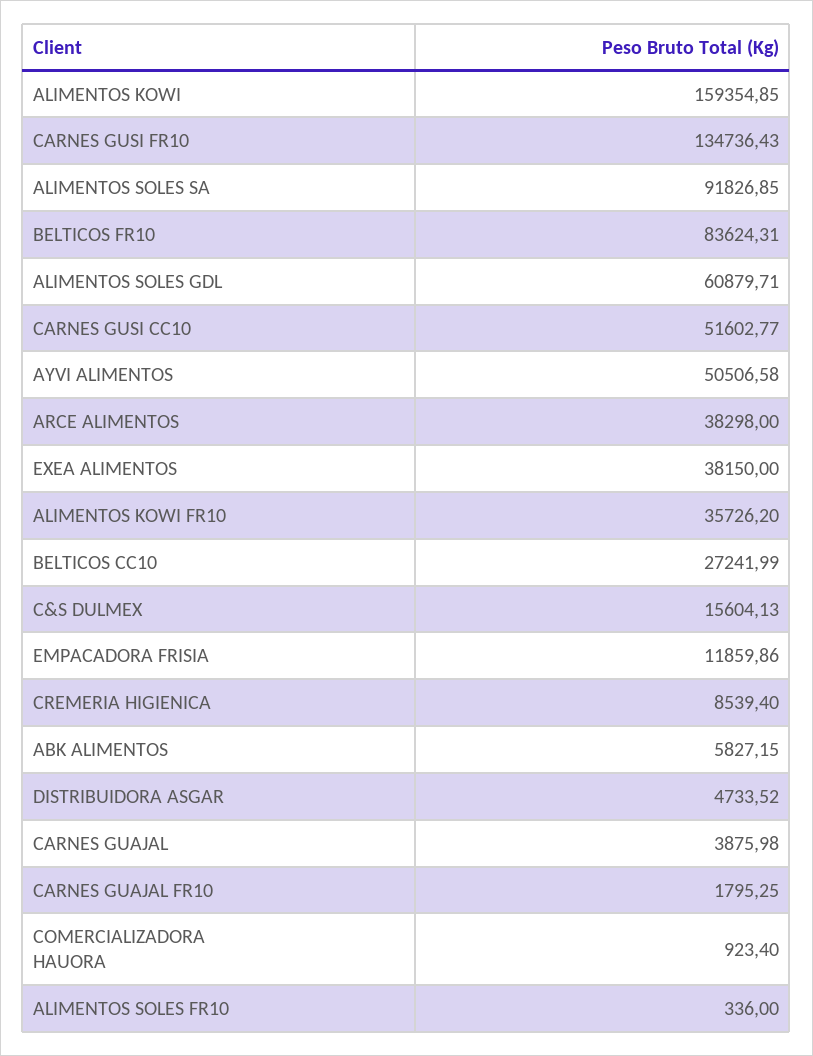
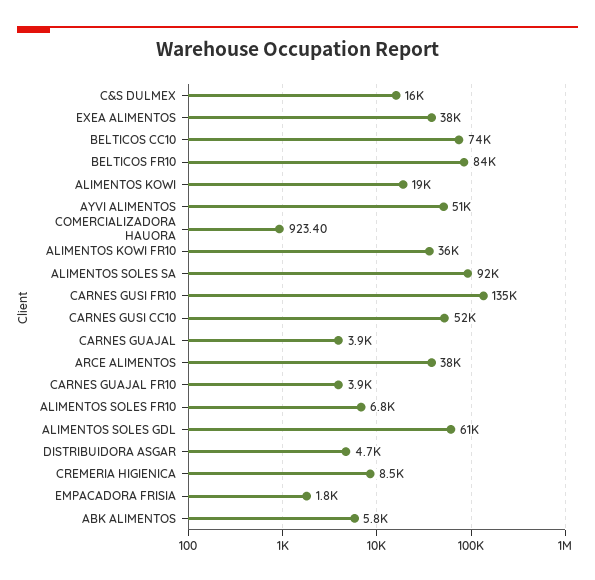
ALIMENTOS KOWI: 159354.85 -> 19000
BELTICOS CC10: 27241.99 -> 74000
EMPACADORA FRISIA: 11859.86 -> 1800
CARNES GUAJAL FR10: 1795.25 -> 3900
ALIMENTOS SOLES FR10: 336 -> 6800

